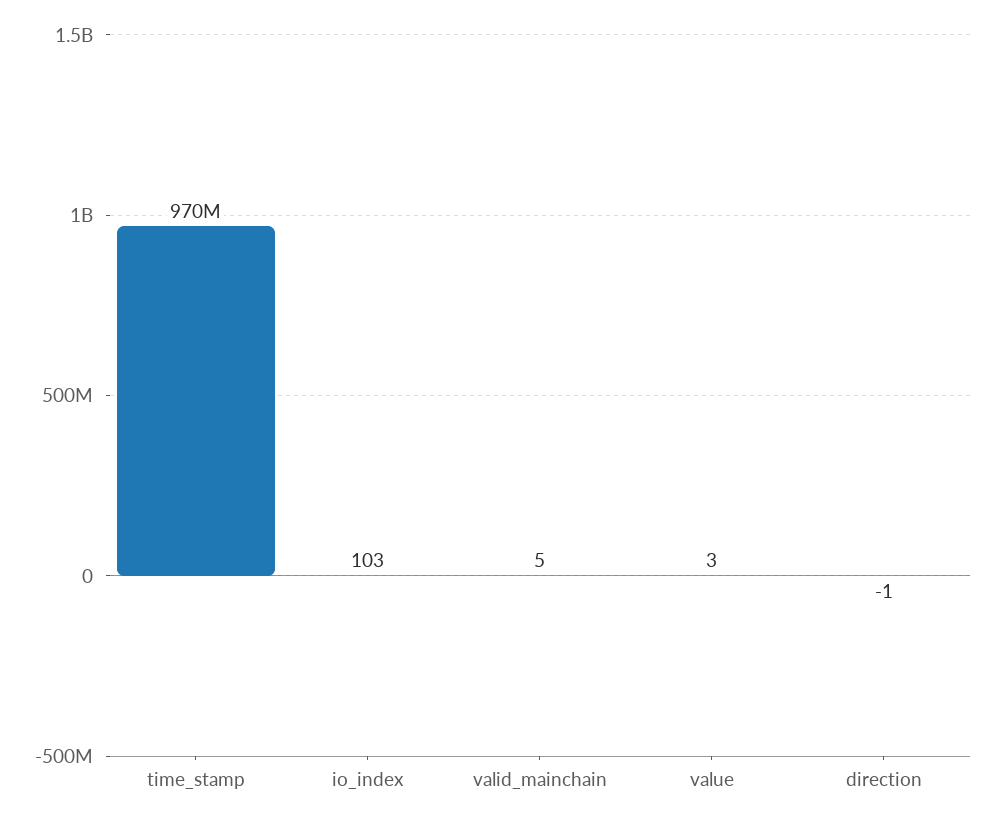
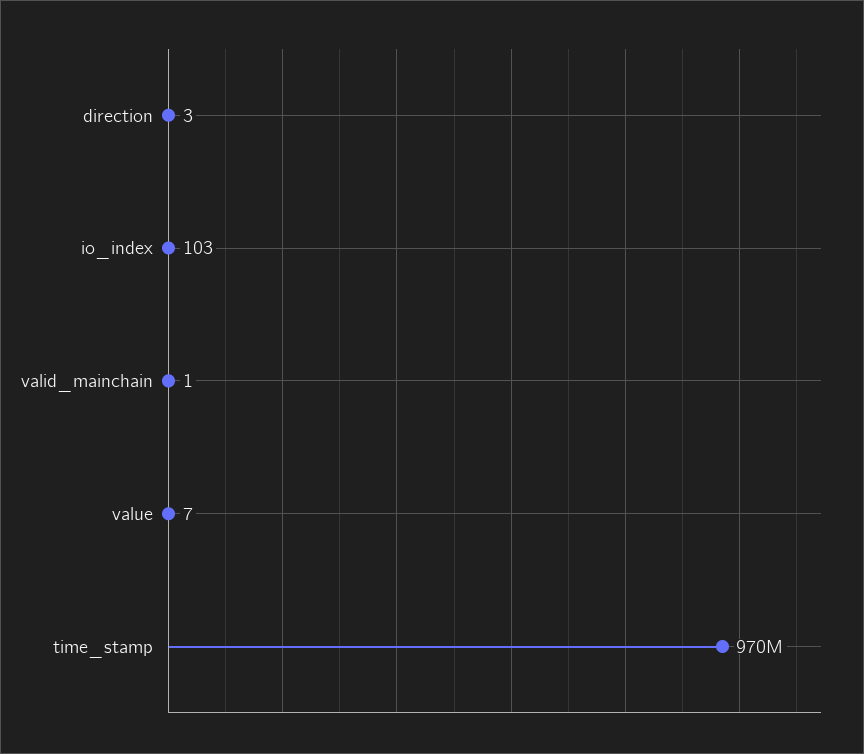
valid_mainchain: 5 -> 1
value: 3 -> 7
direction: -1 -> 3

